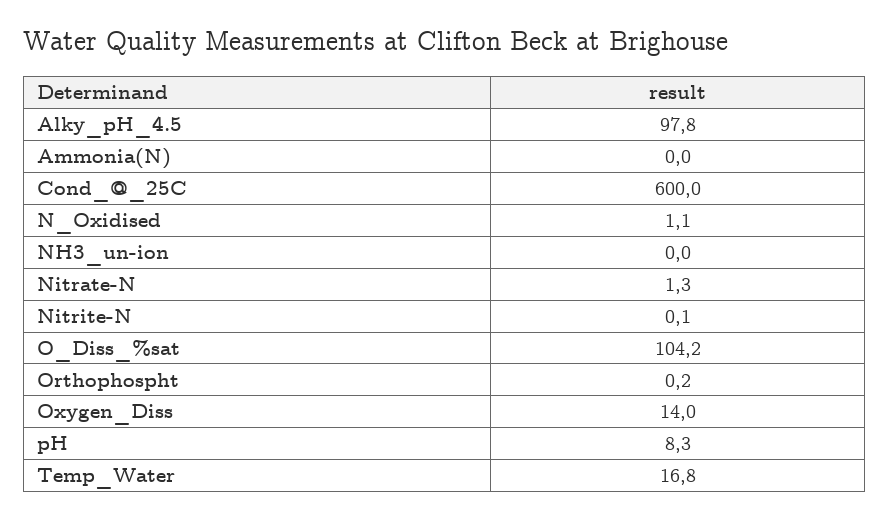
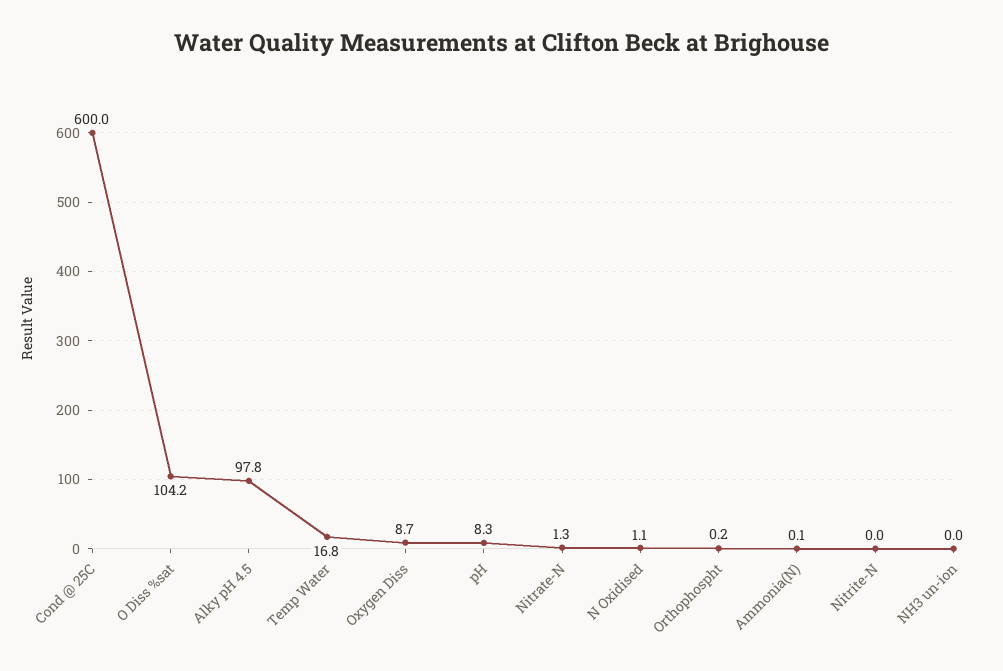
Ammonia(N): 0 -> 0.1
Nitrite-N: 0.1 -> 0
Oxygen_Diss: 14 -> 8.7

